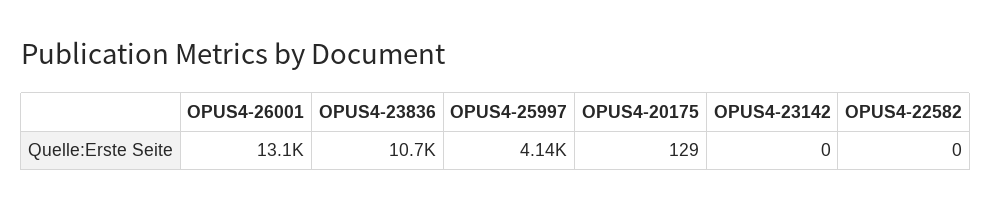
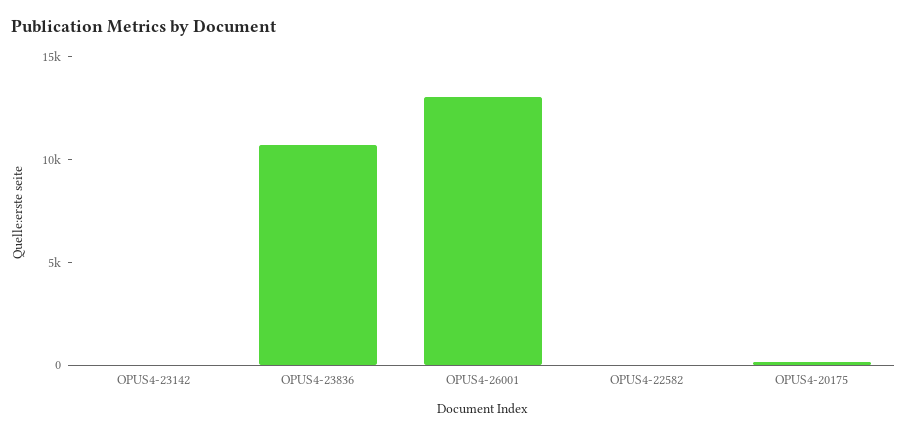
OPUS4-25997: 4140 -> none

